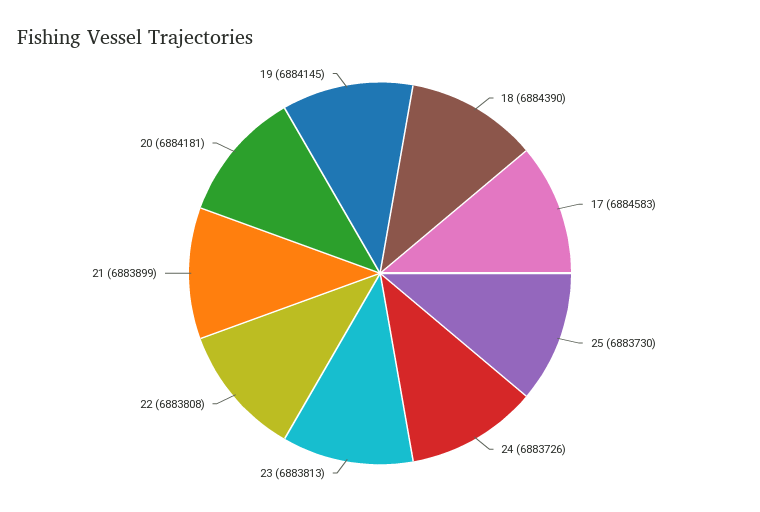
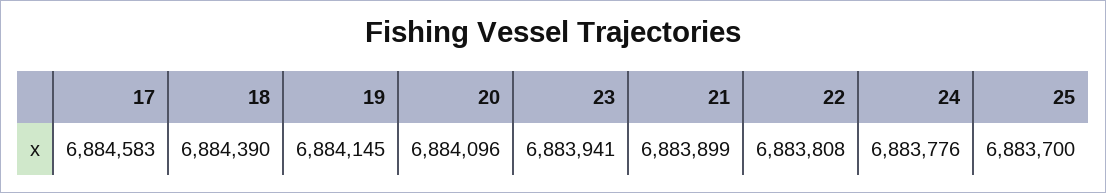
25: 6883730 -> 6883700
24: 6883726 -> 6883776
23: 6883813 -> 6883941
20: 6884181 -> 6884096

